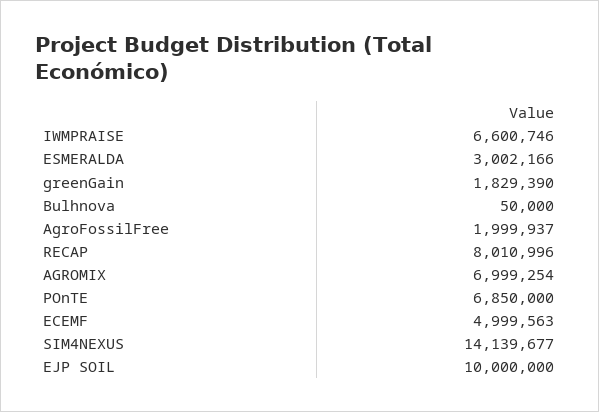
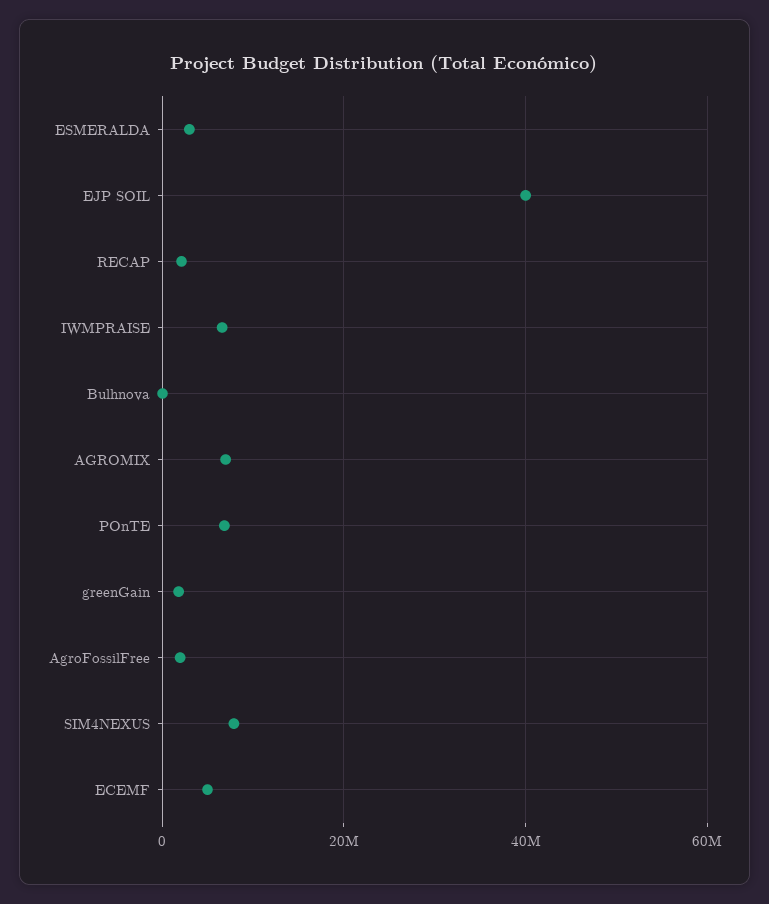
RECAP: 8010996 -> 2000000
SIM4NEXUS: 14139677 -> 8000000
EJP SOIL: 10000000 -> 40000000

